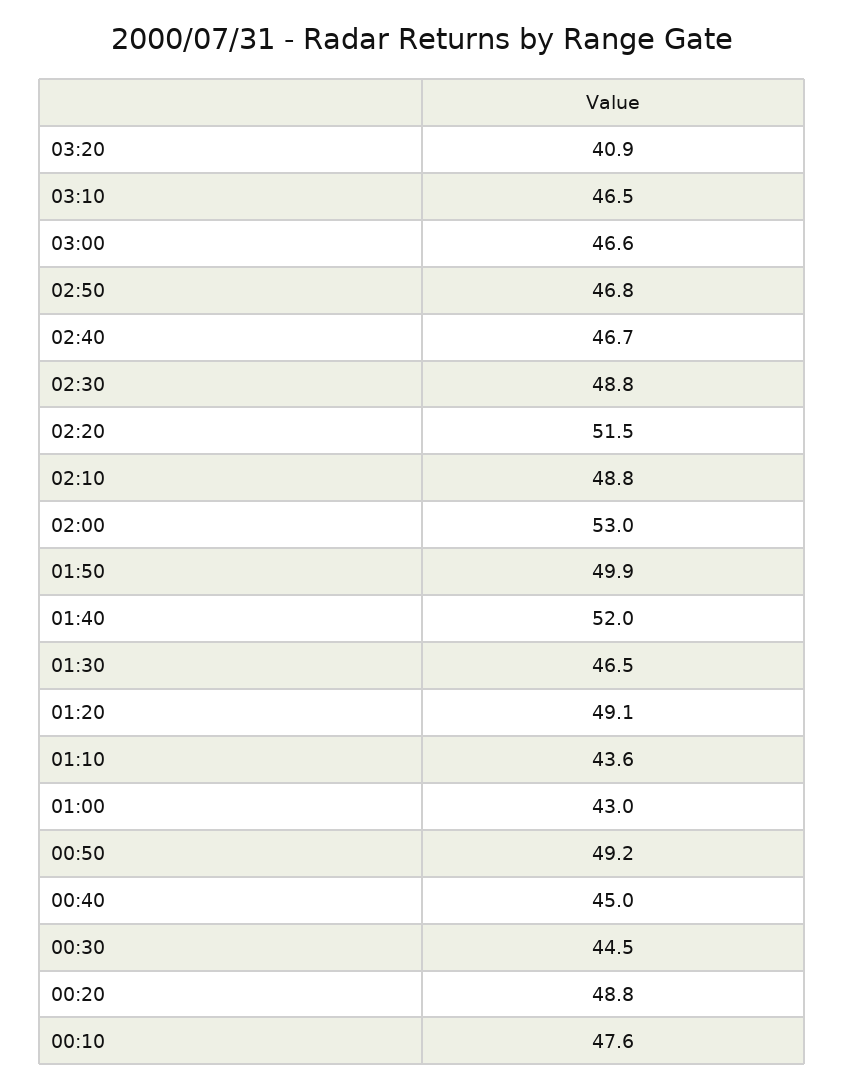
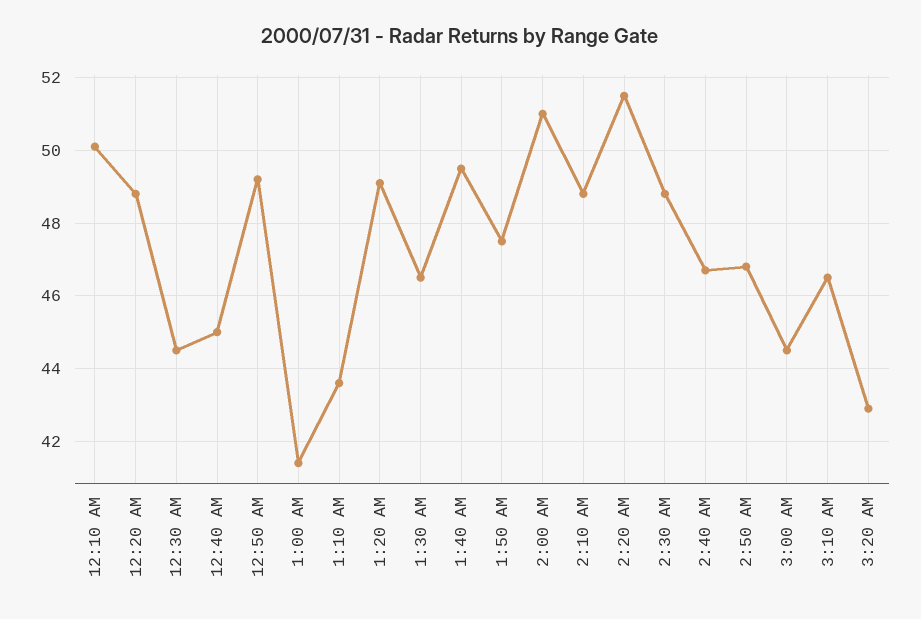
03:20: 40.9 -> 43
03:00: 46.6 -> 44.5
02:00: 53 -> 51
01:50: 49.9 -> 47.5
01:40: 52 -> 49.5
01:00: 43 -> 41.5
00:10: 47.6 -> 50

